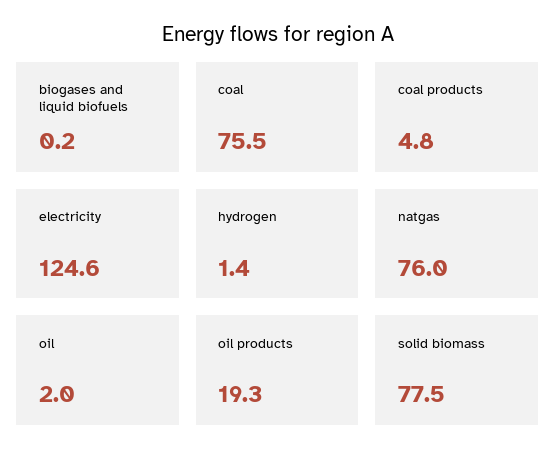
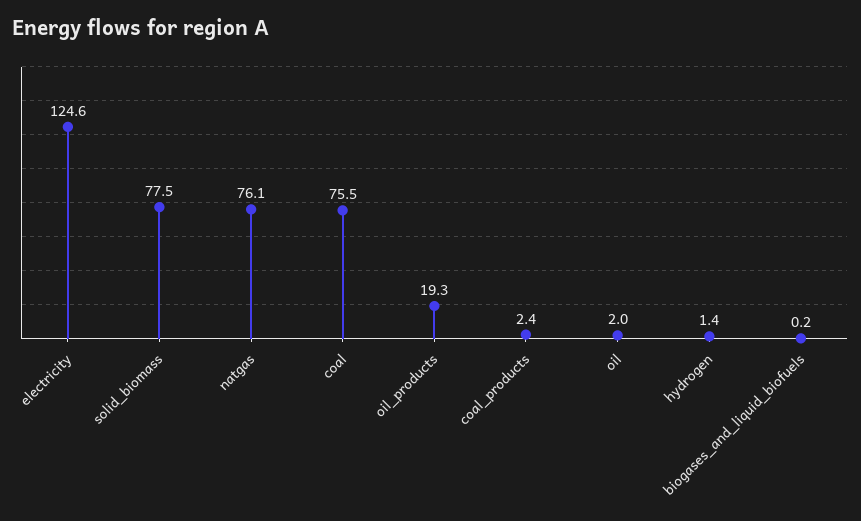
coal products: 4.8 -> 2.4
natgas: 76 -> 76.1

